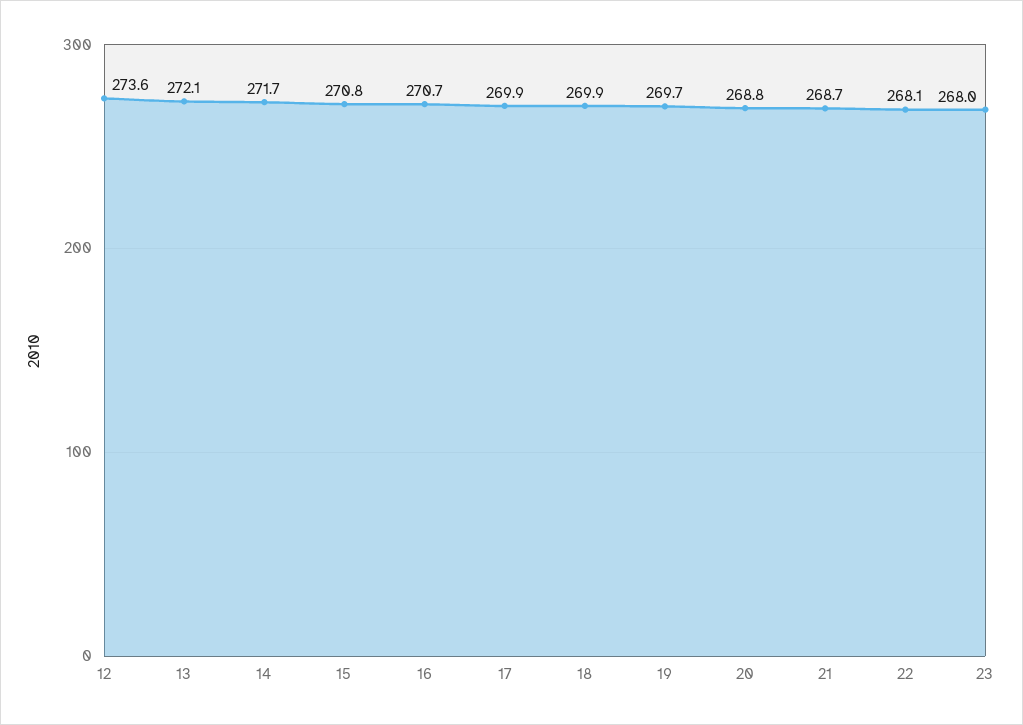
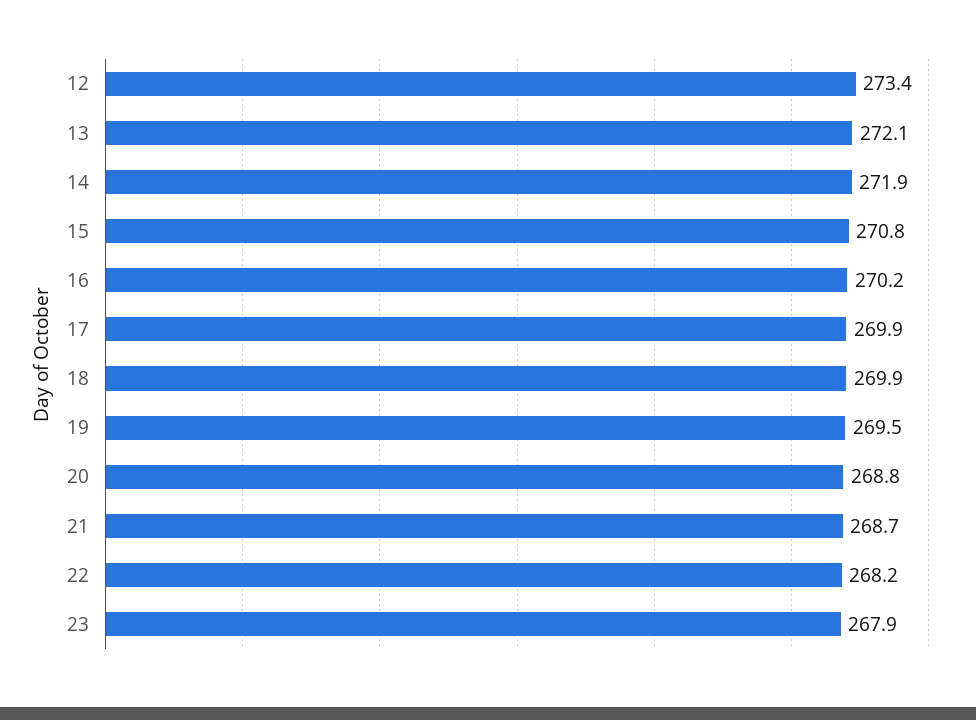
12: 273.6 -> 273.4
14: 271.7 -> 271.9
16: 270.7 -> 270.2
19: 269.7 -> 269.5
22: 268.1 -> 268.2
23: 268 -> 267.9

